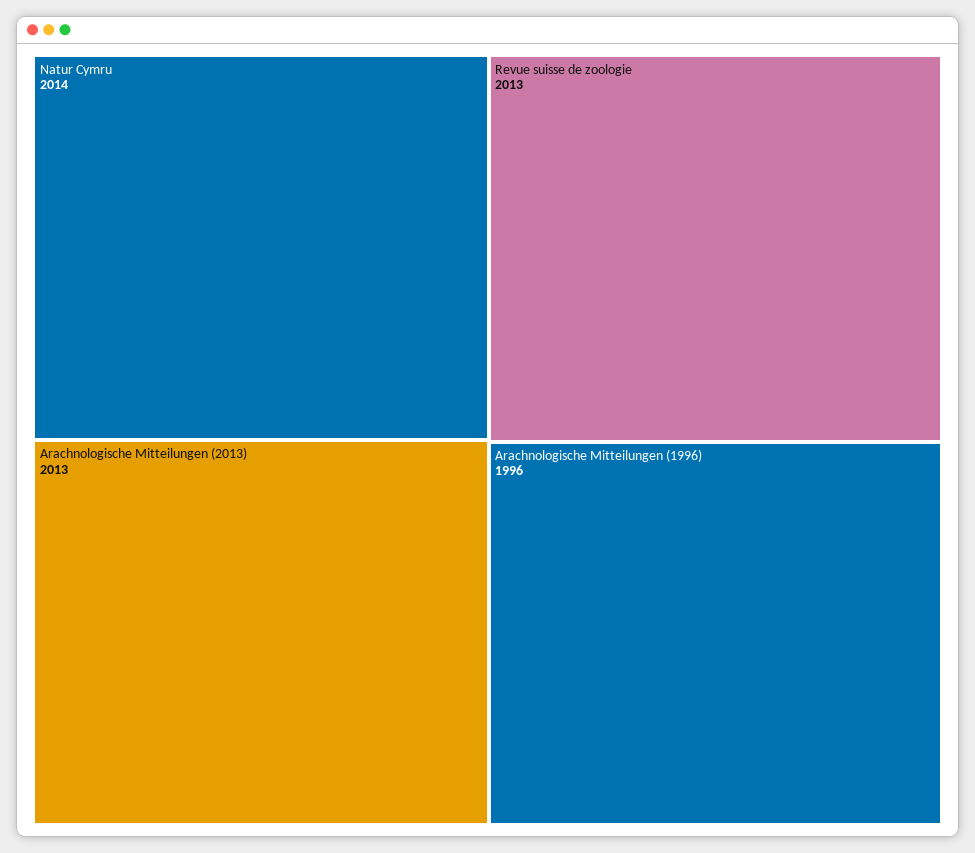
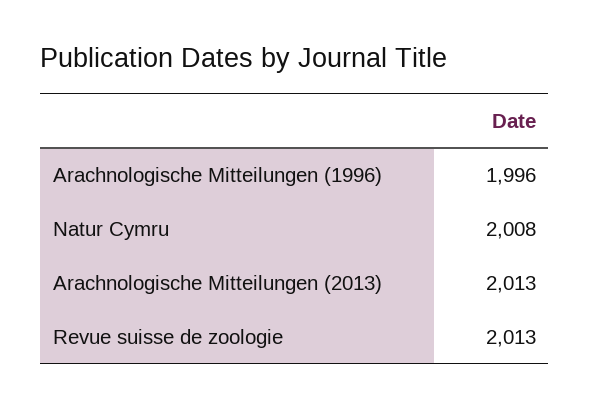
Natur Cymru: 2014 -> 2008

